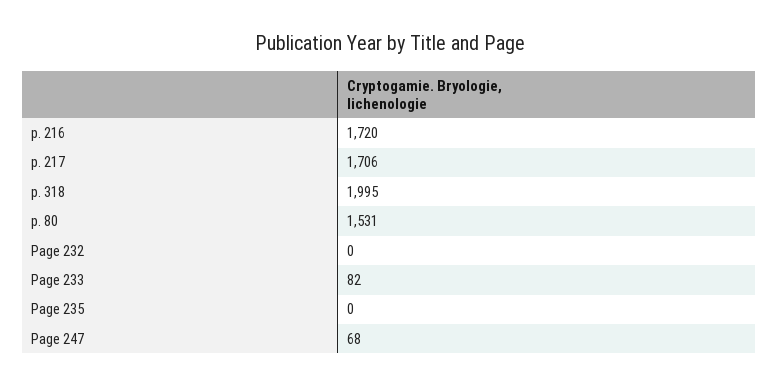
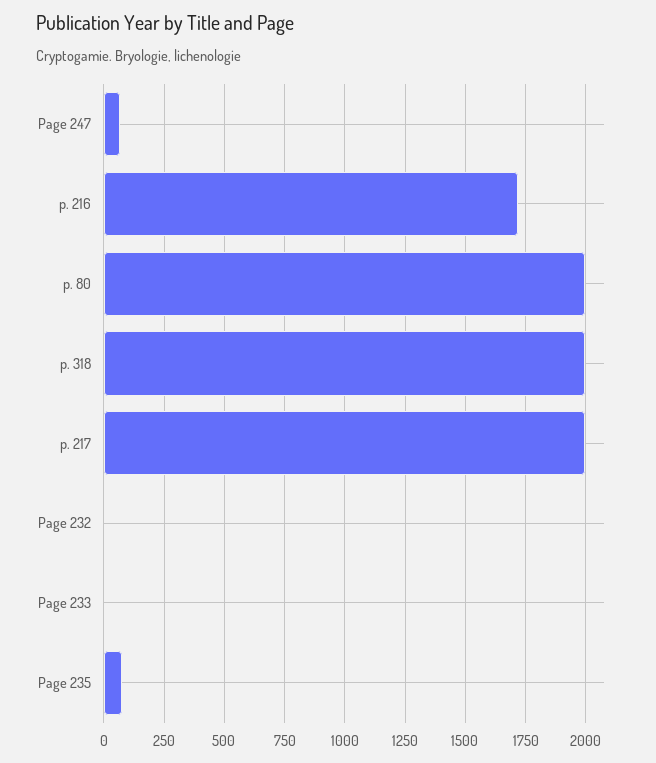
p. 217: 1706 -> 2000
p. 80: 1531 -> 2000
Page 233: 82 -> 0
Page 235: 0 -> 75

